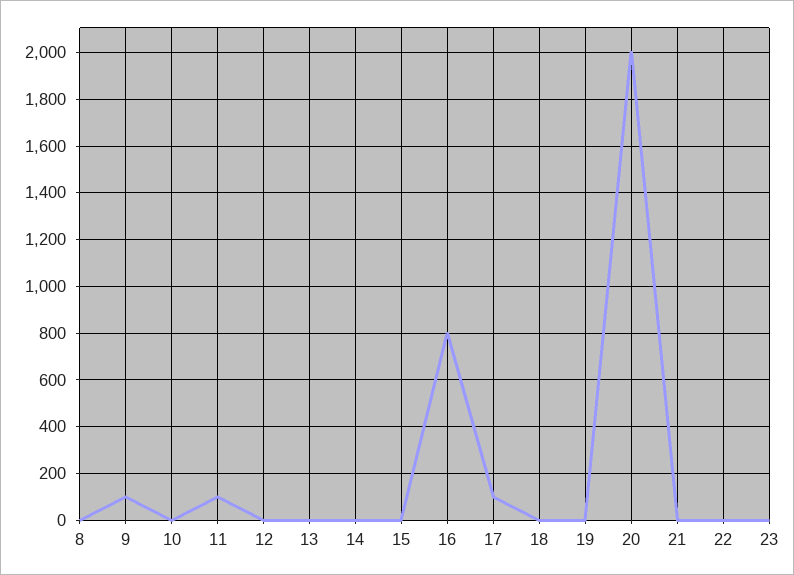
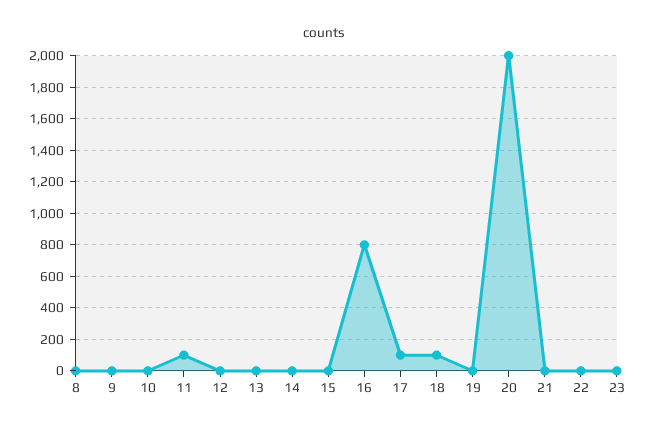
9: 100 -> 0
18: 0 -> 100

